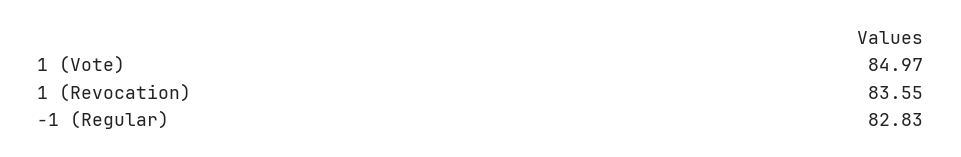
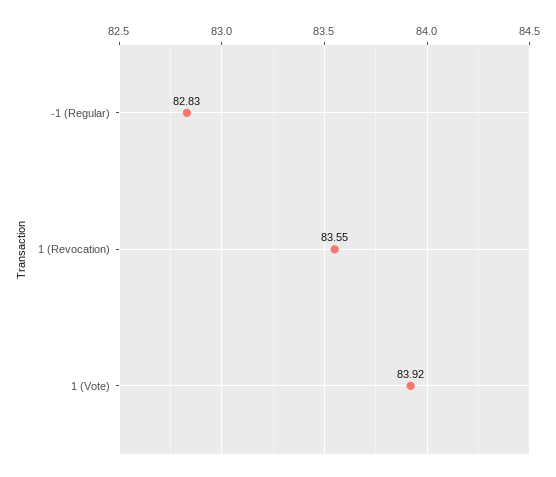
1 (Vote): 84.97 -> 83.92

